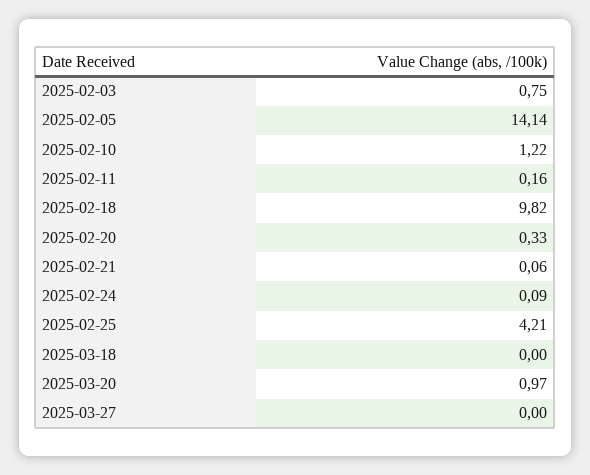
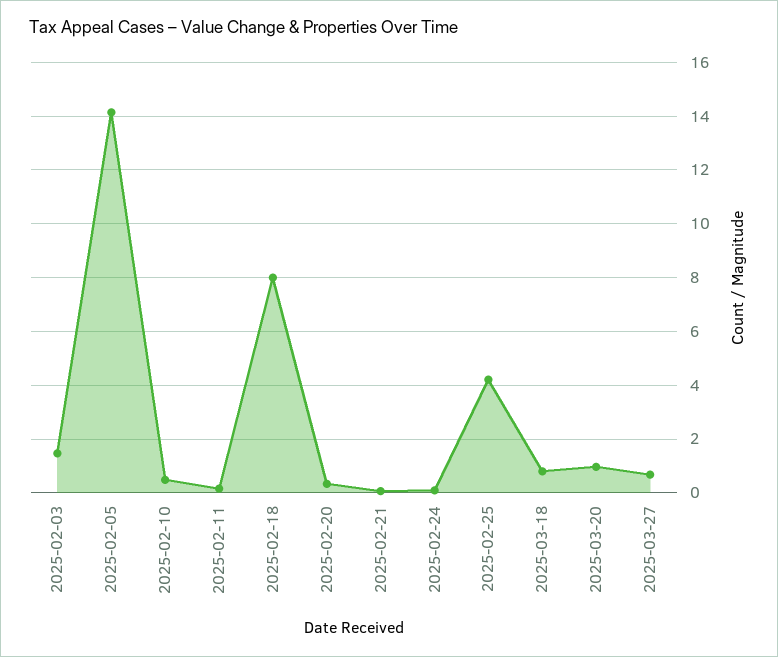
2025-02-03: 0.75 -> 1.5
2025-02-10: 1.22 -> 0.5
2025-02-18: 9.82 -> 8
2025-03-18: 0 -> 0.75
2025-03-27: 0 -> 0.75

